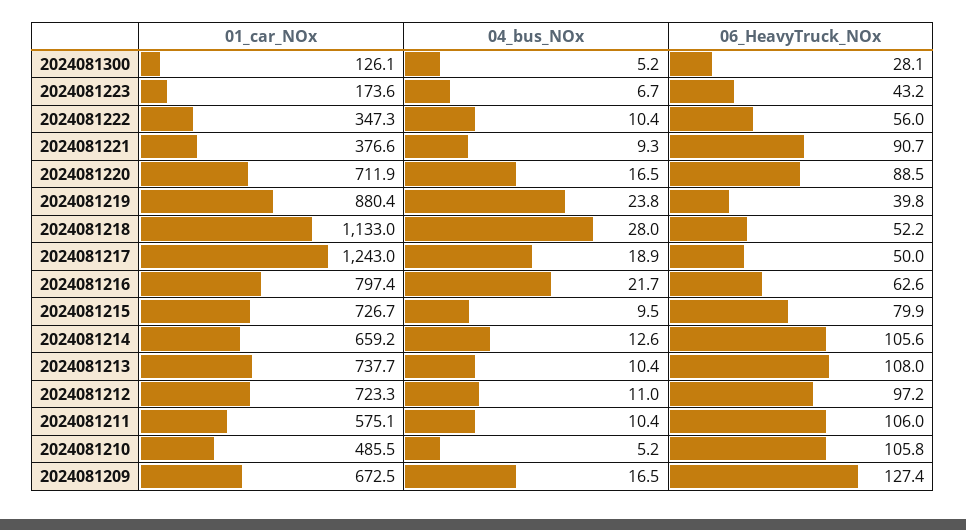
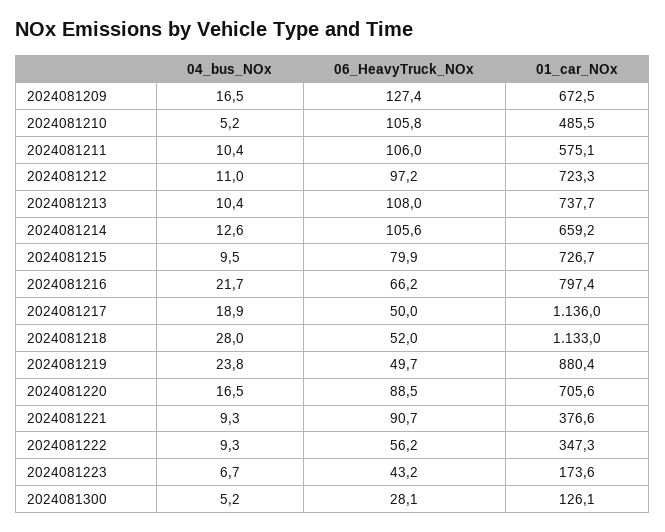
04_bus_NOx, 2024081222: 10.4 -> 9.3
06_HeavyTruck_NOx, 2024081222: 56 -> 56.2
01_car_NOx, 2024081220: 711.9 -> 705.6
06_HeavyTruck_NOx, 2024081219: 39.8 -> 49.7
06_HeavyTruck_NOx, 2024081218: 52.2 -> 52
01_car_NOx, 2024081217: 1243 -> 1136
06_HeavyTruck_NOx, 2024081216: 62.6 -> 66.2

